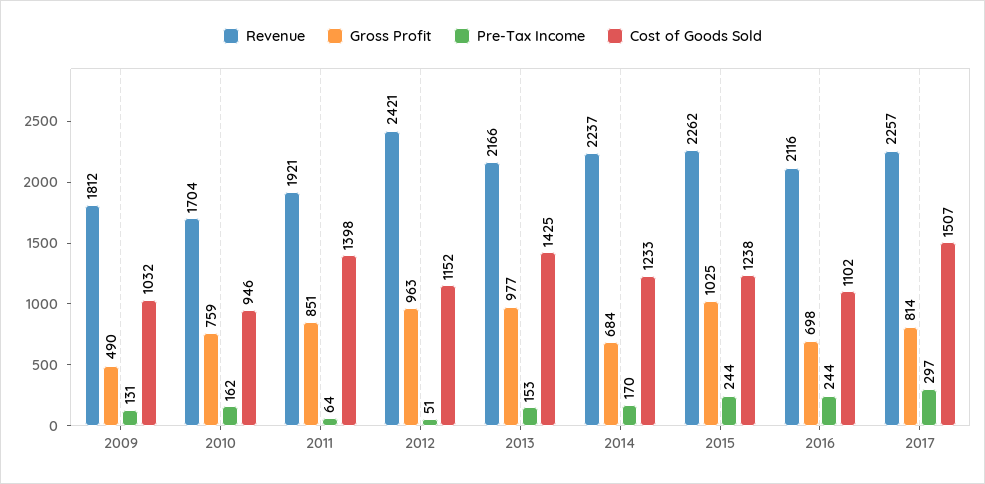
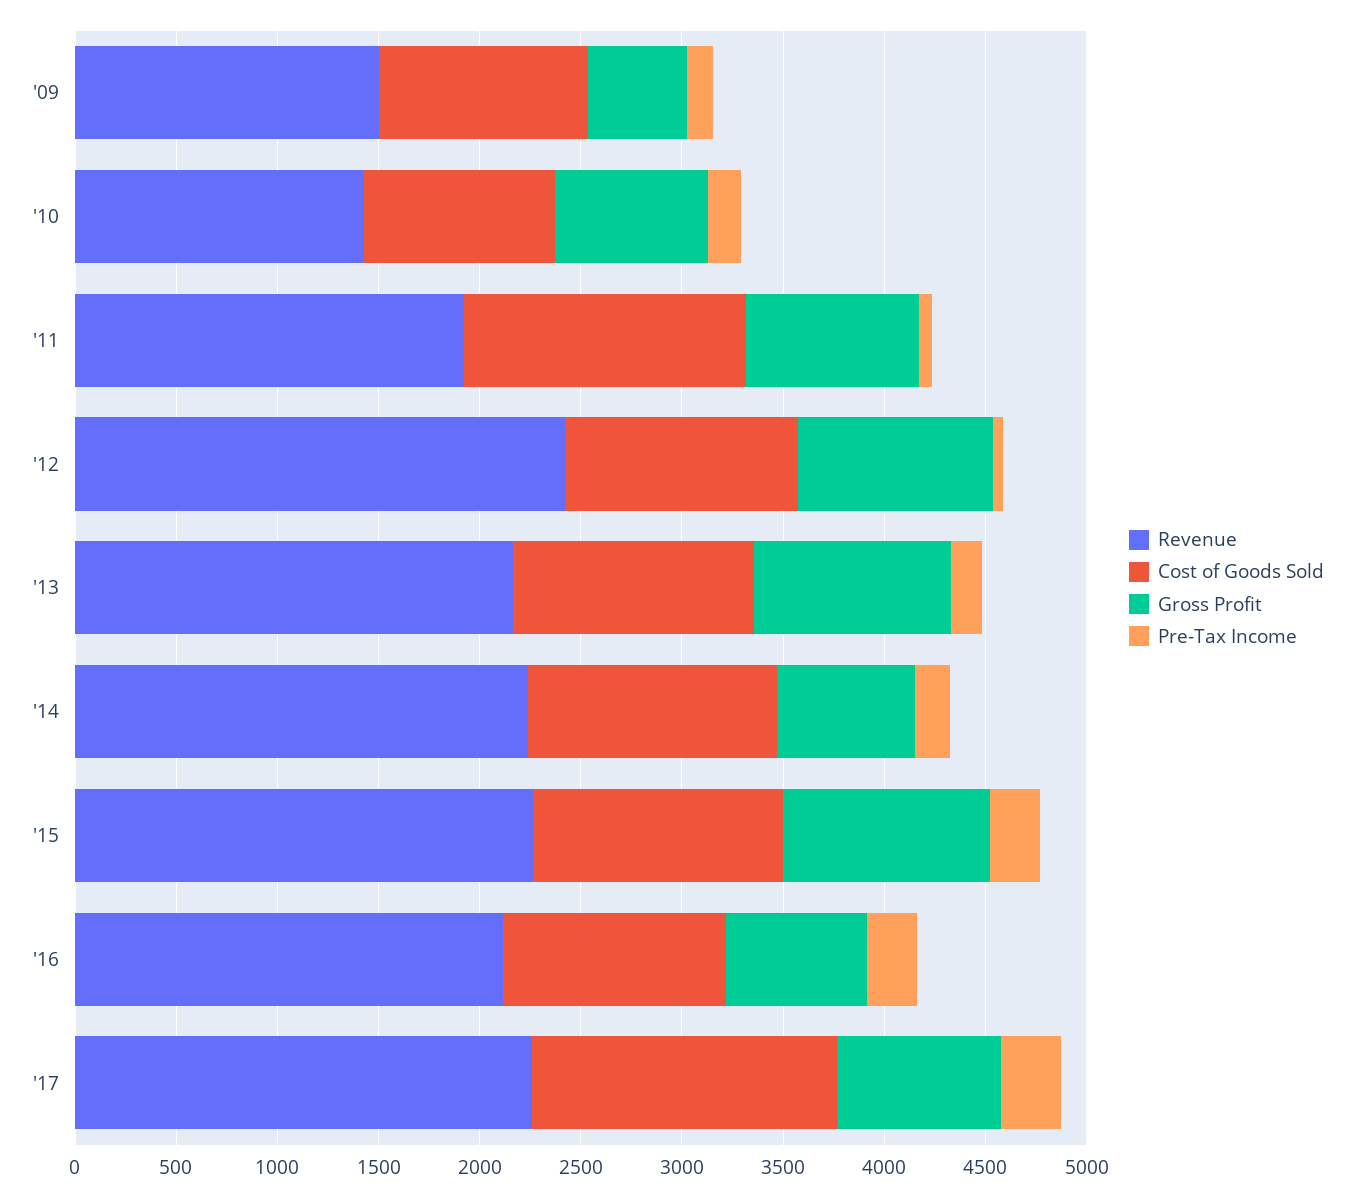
Revenue, 2009: 1812 -> 1500
Revenue, 2010: 1704 -> 1400
Cost of Goods Sold, 2013: 1425 -> 1200

